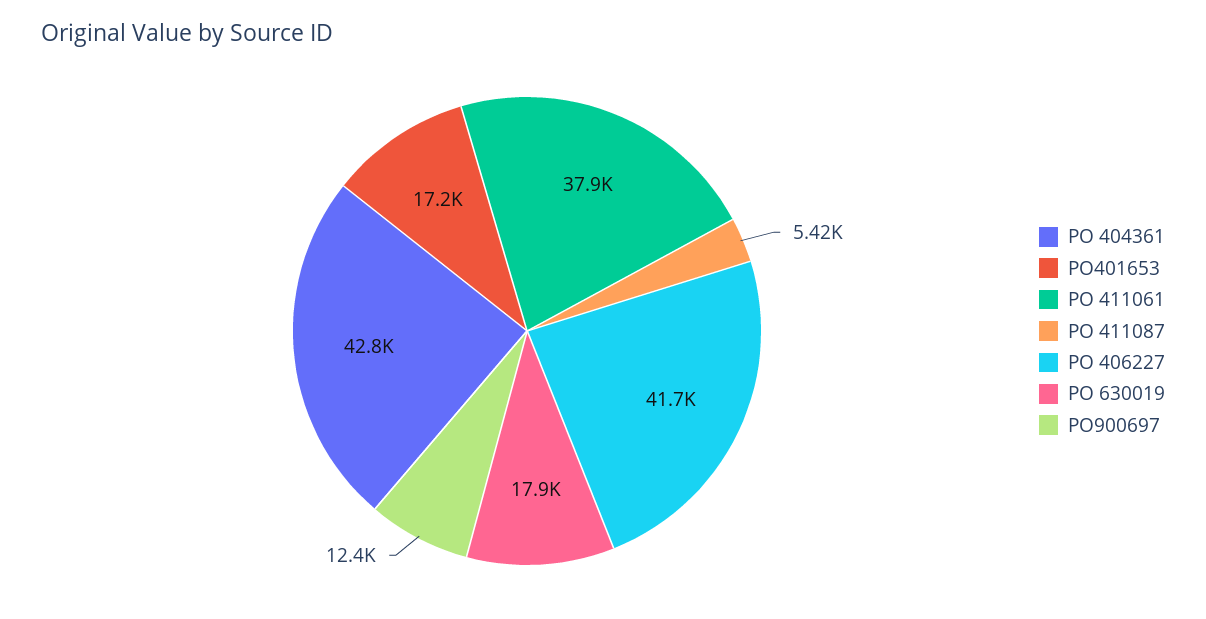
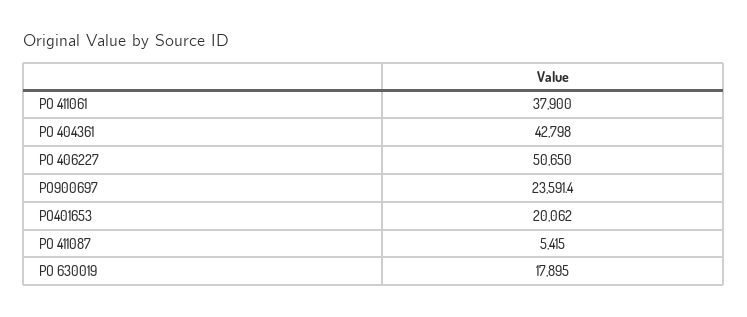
PO401653: 17200 -> 20062
PO 406227: 41700 -> 50650
PO900697: 12400 -> 23591.4

